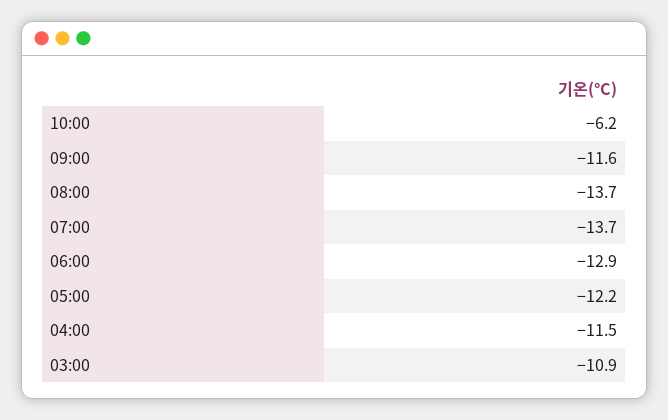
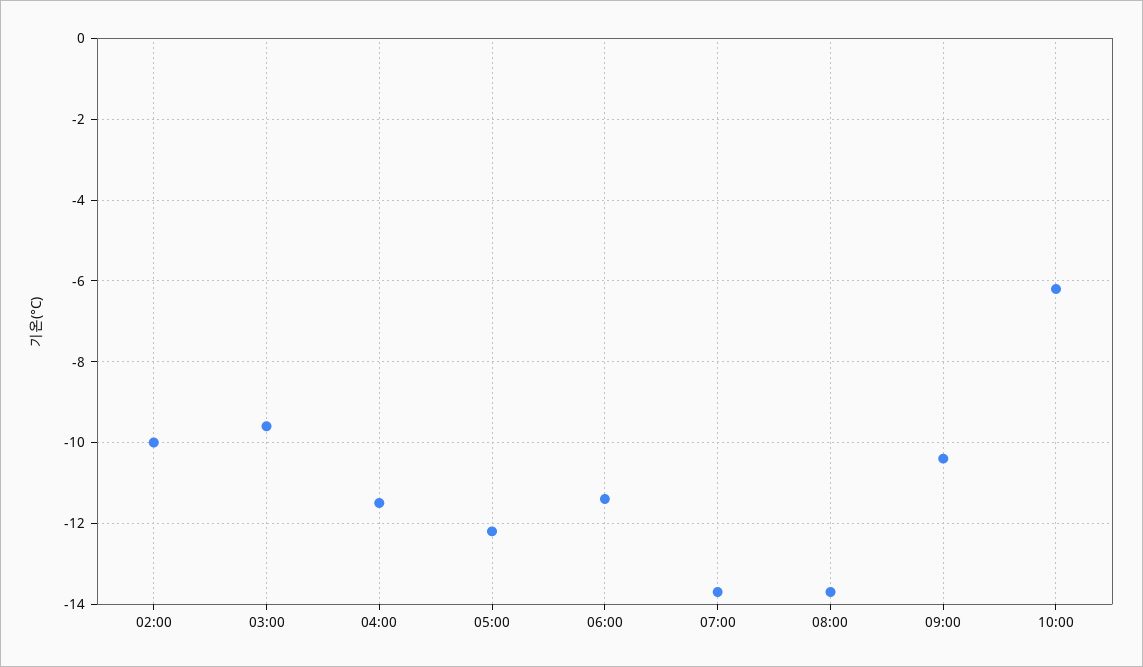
09:00: -11.6 -> -10.5
06:00: -12.9 -> -11.5
03:00: -10.9 -> -9.5
02:00: none -> -10

